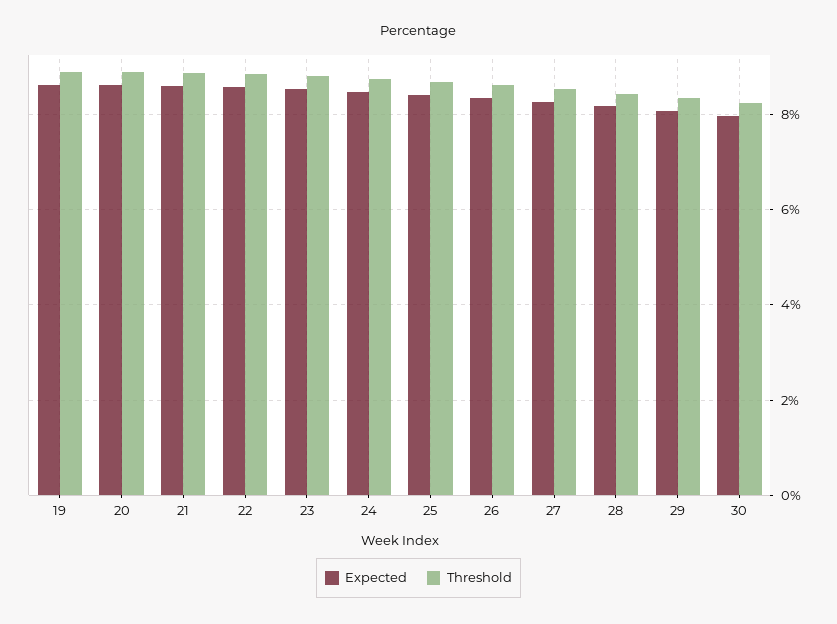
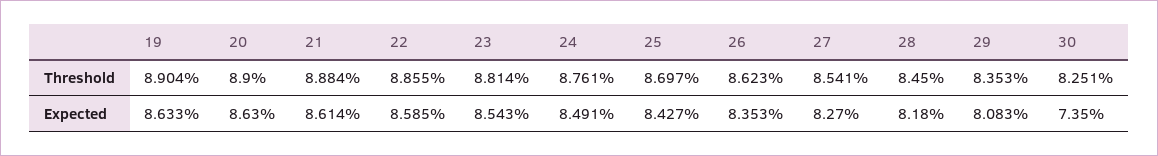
Expected, 30: 8 -> 7.35

